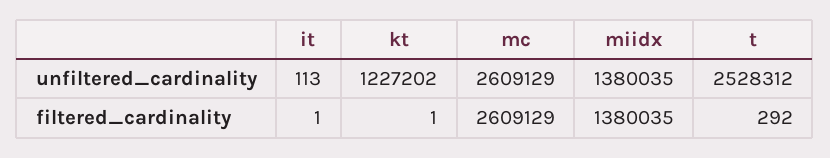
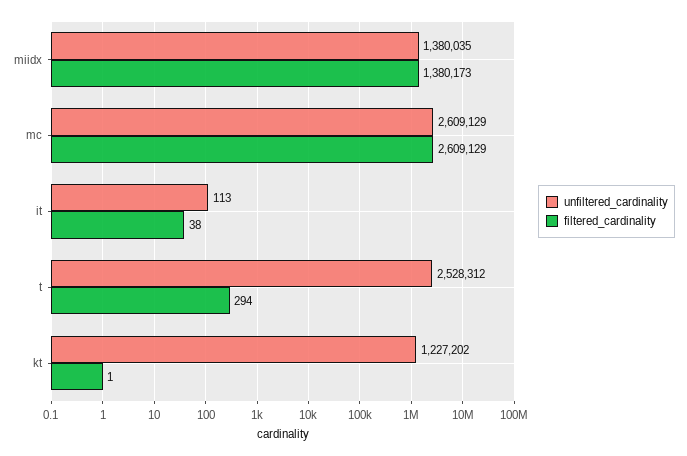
filtered_cardinality, it: 1 -> 38
filtered_cardinality, miidx: 1380035 -> 1380173
filtered_cardinality, t: 292 -> 294

